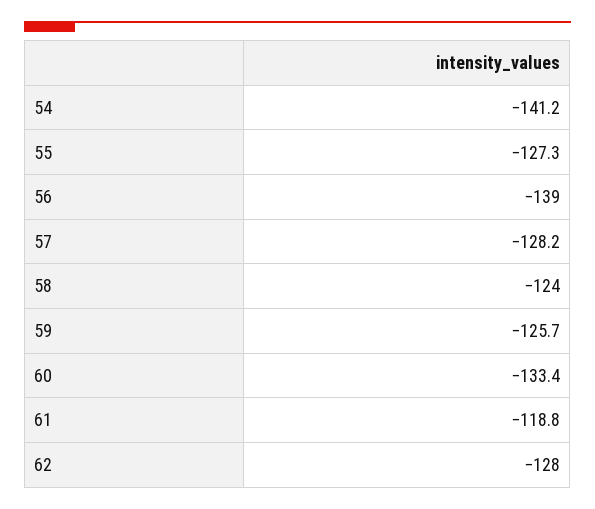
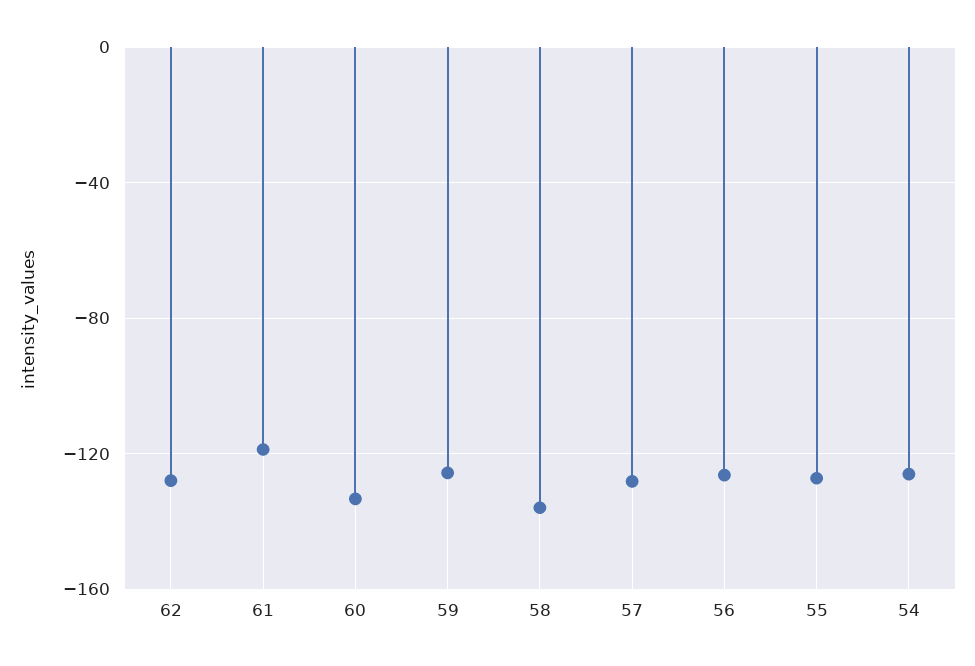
54: -141.2 -> -125
56: -139 -> -125
58: -124 -> -135

